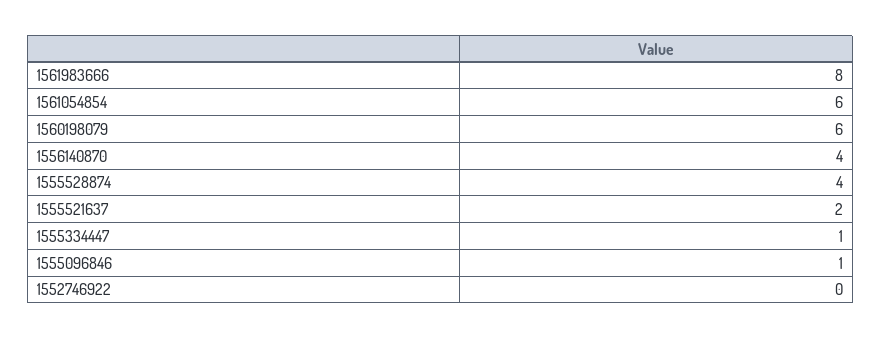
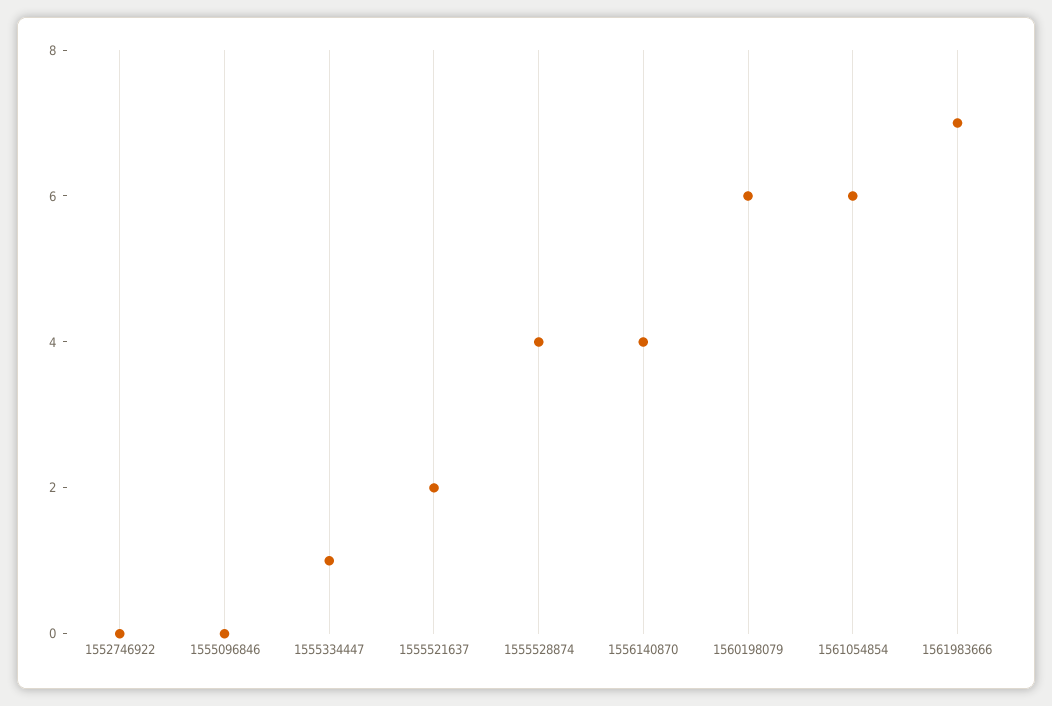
1561983666: 8 -> 7
1555096846: 1 -> 0

